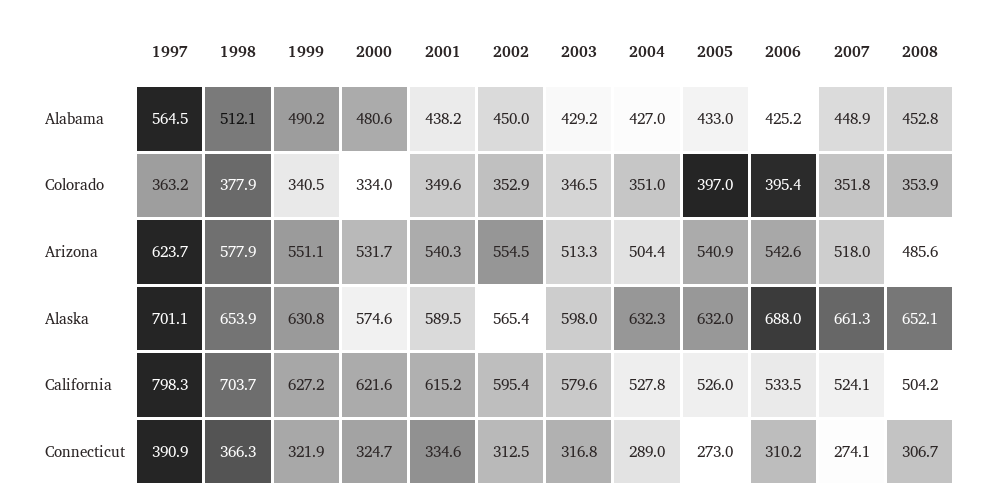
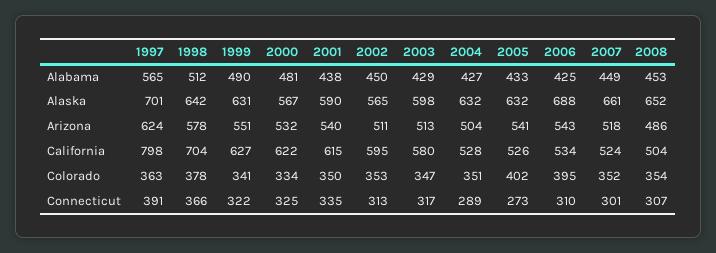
2005, Colorado: 397 -> 402
2002, Arizona: 554.5 -> 511
1998, Alaska: 653.9 -> 642
2000, Alaska: 574.6 -> 567
2007, Connecticut: 274.1 -> 301

